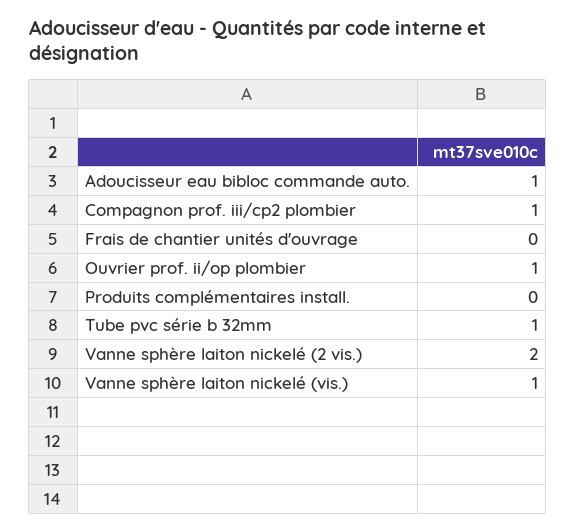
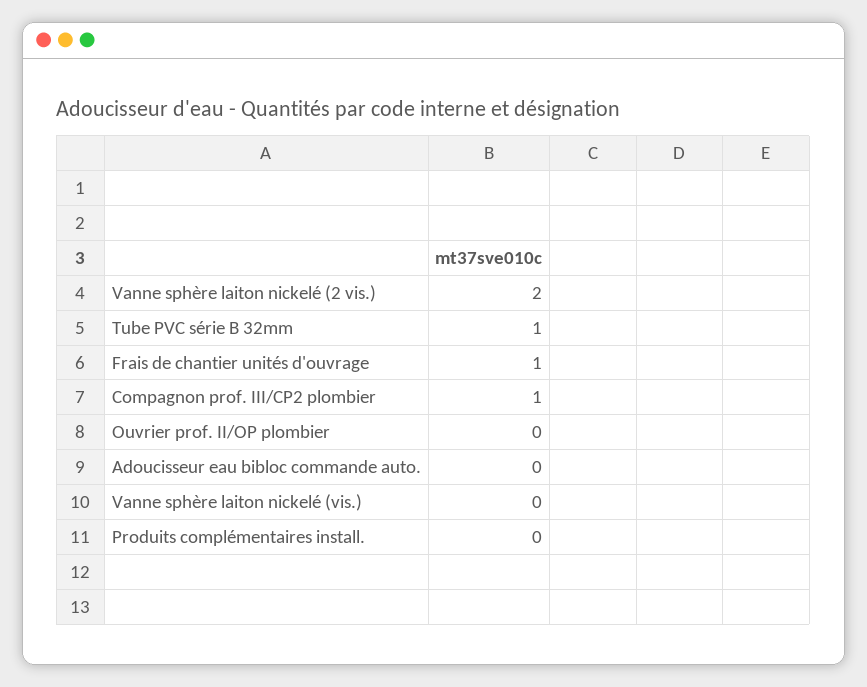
Adoucisseur eau bibloc commande auto.: 1 -> 0
Frais de chantier unités d'ouvrage: 0 -> 1
Ouvrier prof. ii/op plombier: 1 -> 0
Vanne sphère laiton nickelé (vis.): 1 -> 0

